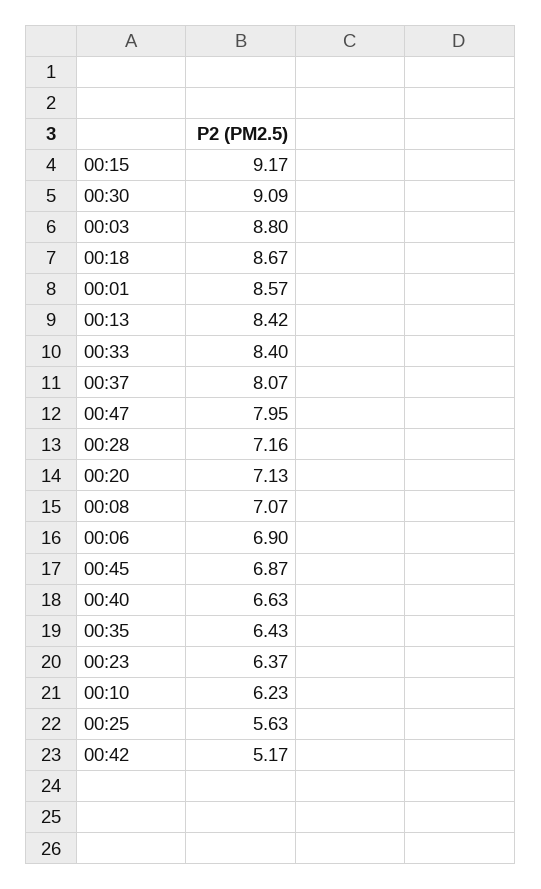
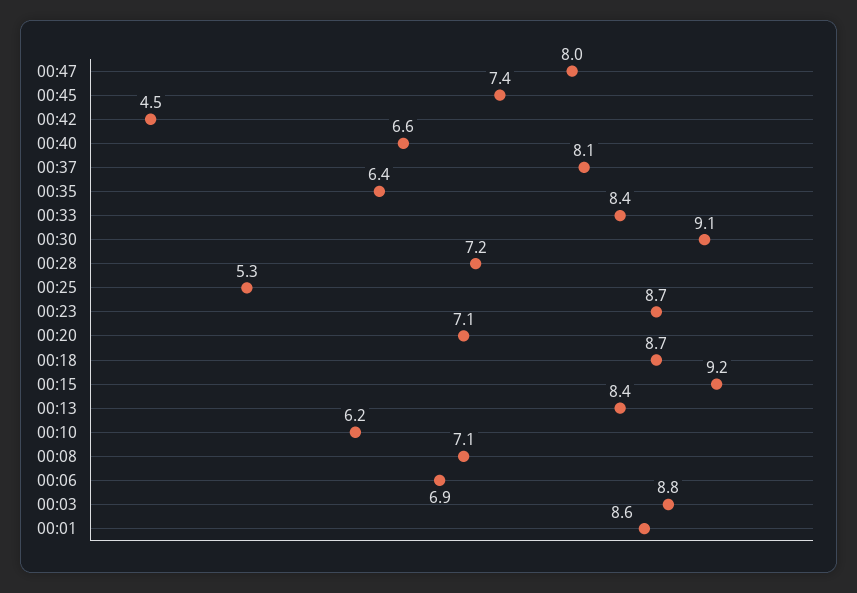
00:45: 6.87 -> 7.4
00:23: 6.37 -> 8.7
00:25: 5.63 -> 5.3
00:42: 5.17 -> 4.5

